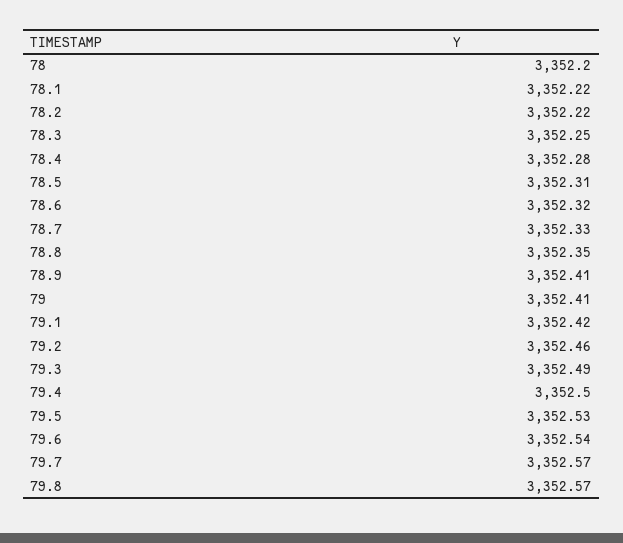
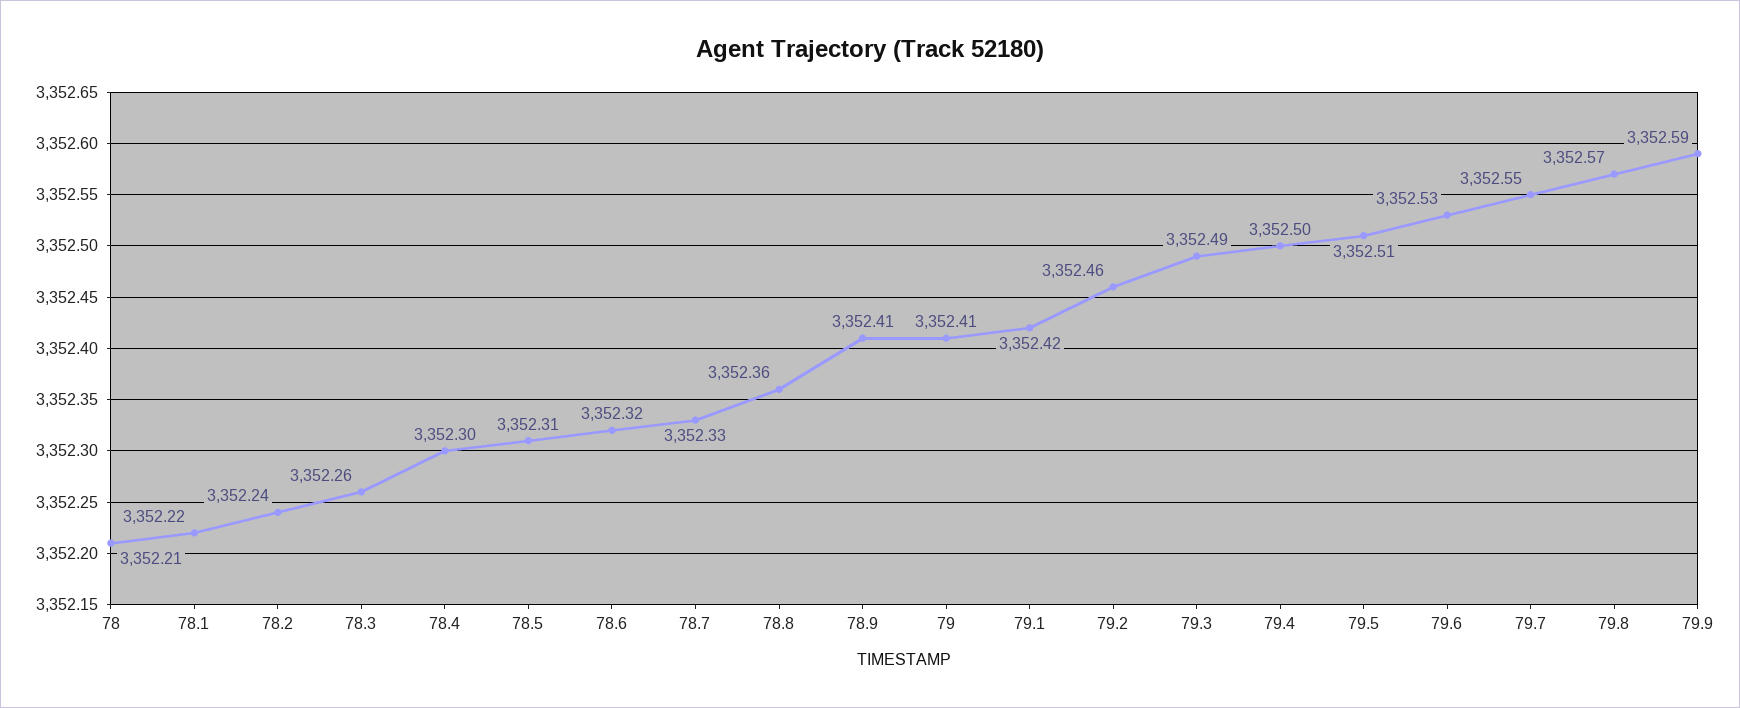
78: 3352.2 -> 3352.21
78.2: 3352.22 -> 3352.24
78.3: 3352.25 -> 3352.26
78.4: 3352.28 -> 3352.3
78.8: 3352.35 -> 3352.36
79.5: 3352.53 -> 3352.51
79.6: 3352.54 -> 3352.53
79.7: 3352.57 -> 3352.55
79.9: none -> 3352.59

